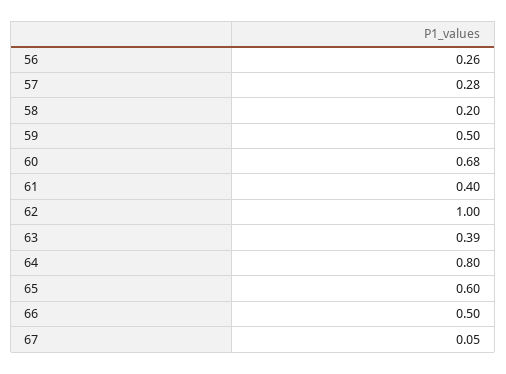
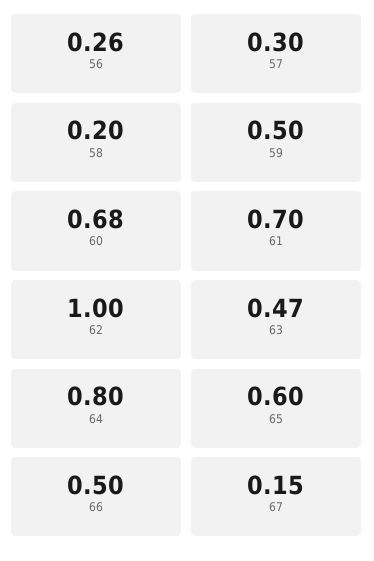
57: 0.28 -> 0.3
61: 0.4 -> 0.7
63: 0.39 -> 0.47
67: 0.05 -> 0.15

